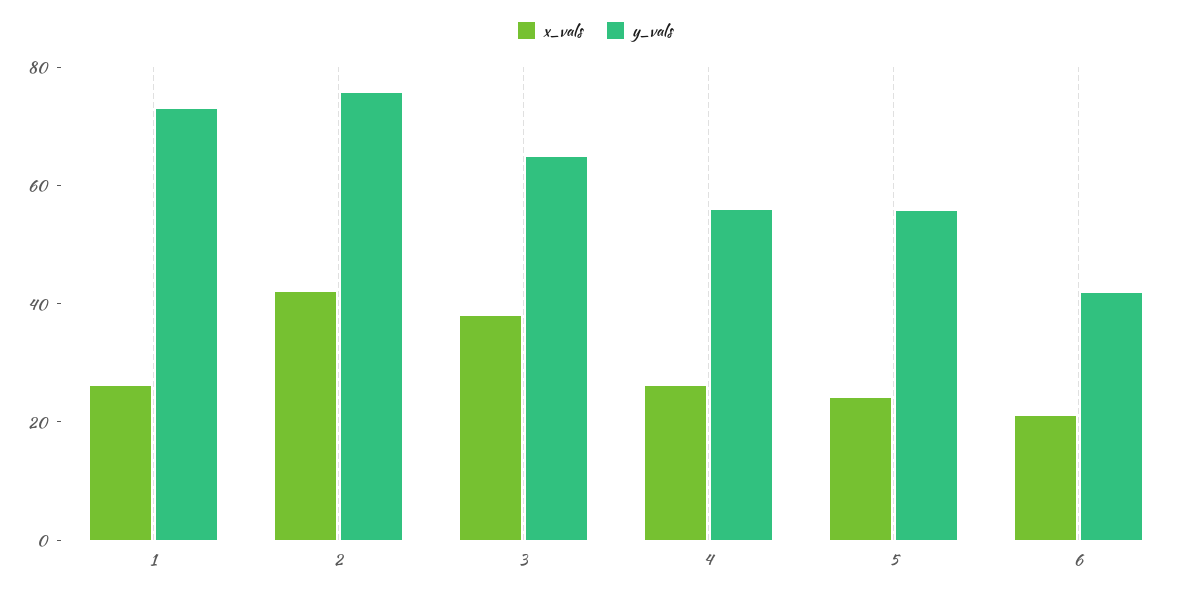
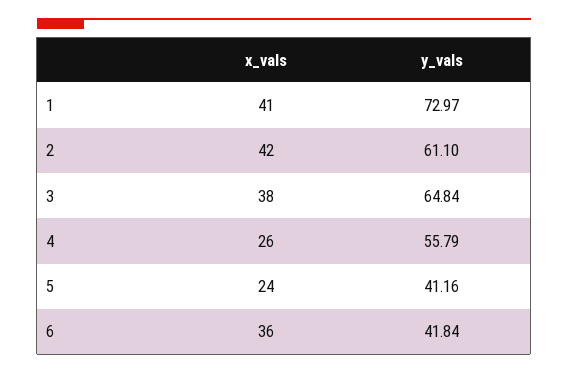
x_vals, 1: 25 -> 41
y_vals, 2: 75 -> 61.1
y_vals, 5: 55 -> 41.16
x_vals, 6: 20 -> 36

